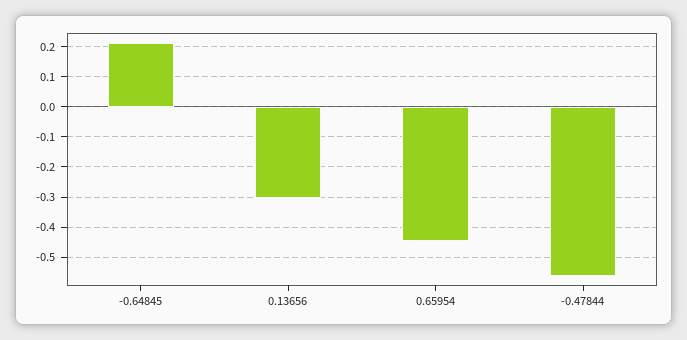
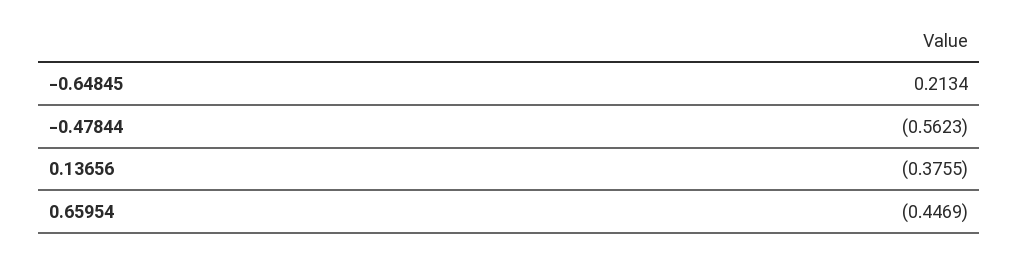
0.13656: -0.3 -> -0.3755

